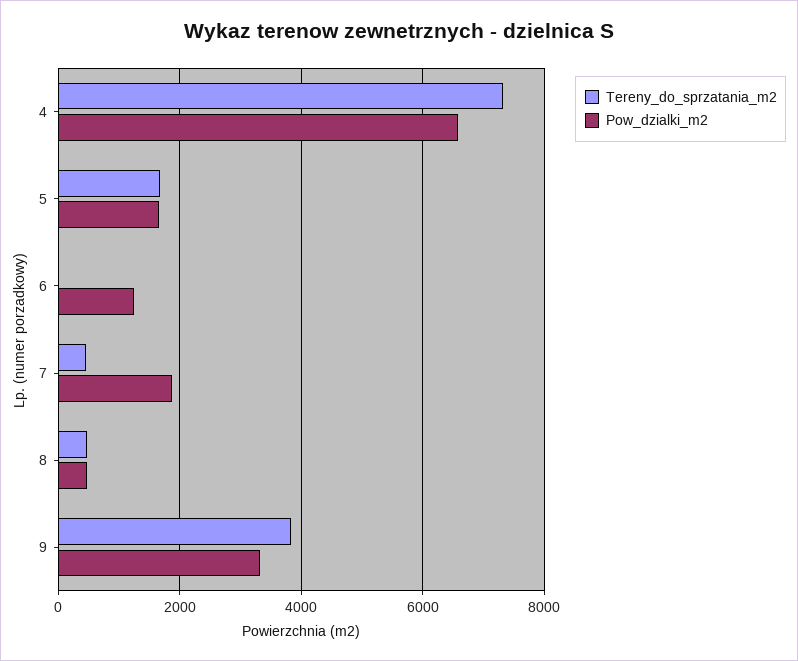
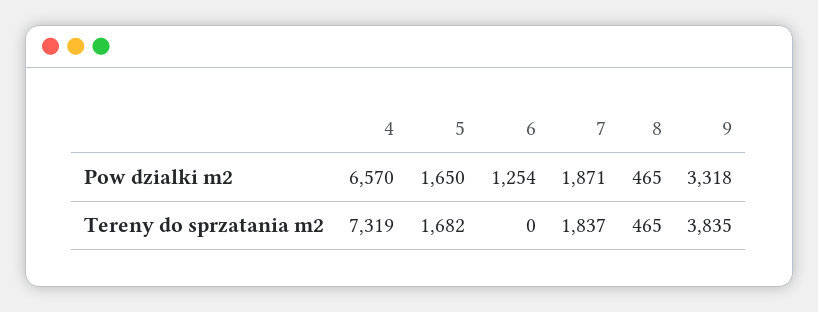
Tereny_do_sprzatania_m2, 7: 400 -> 1837

